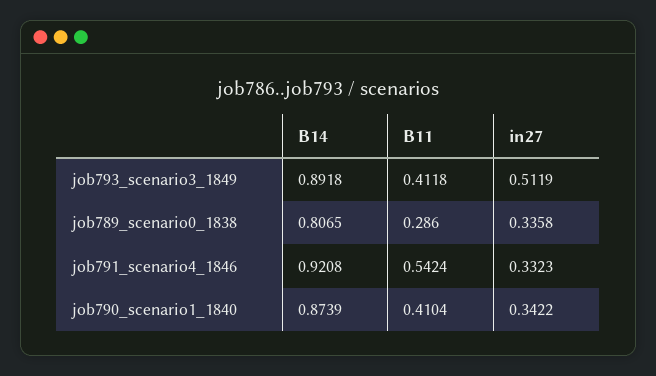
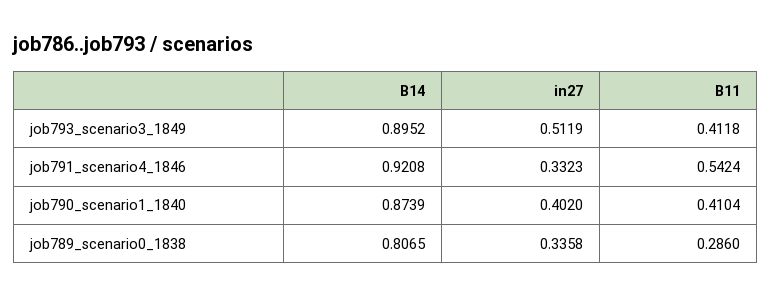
B14, job793_scenario3_1849: 0.8918 -> 0.8952
in27, job790_scenario1_1840: 0.3422 -> 0.402

